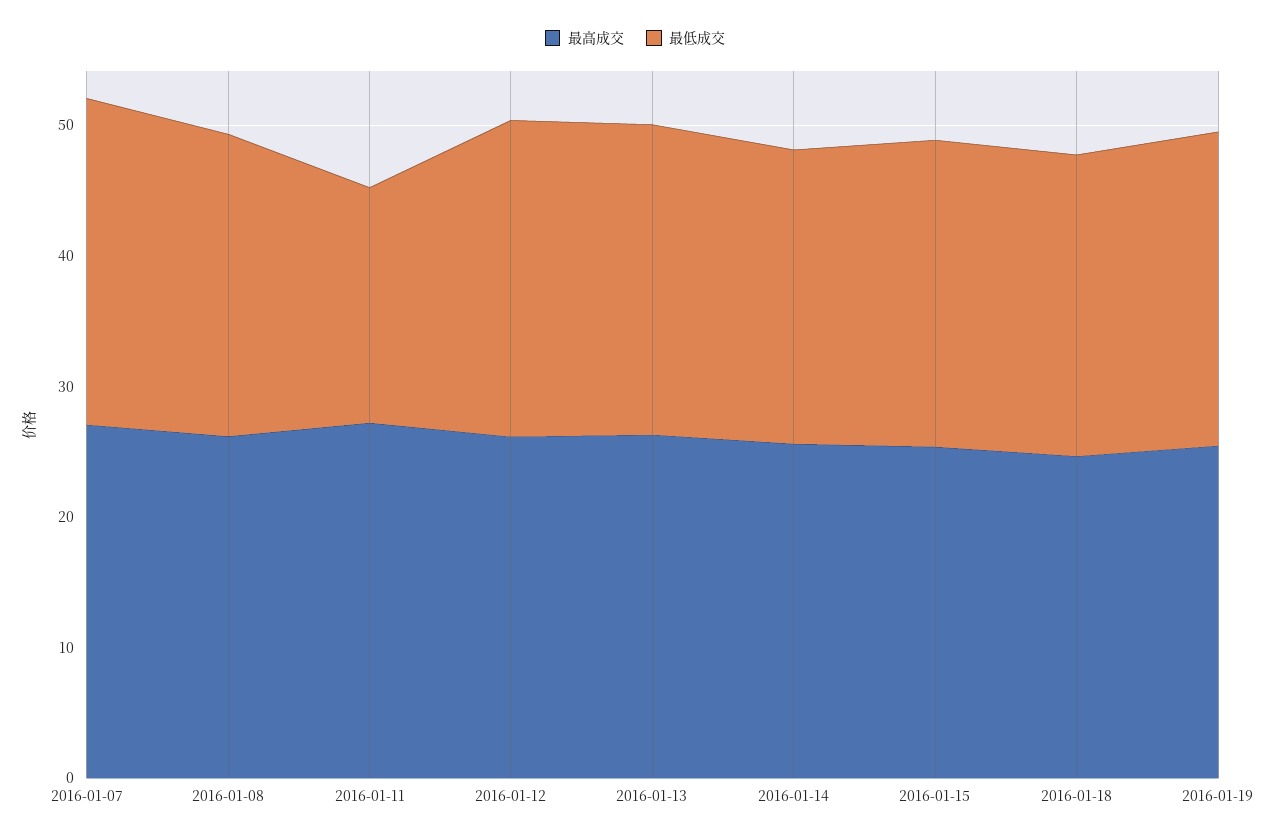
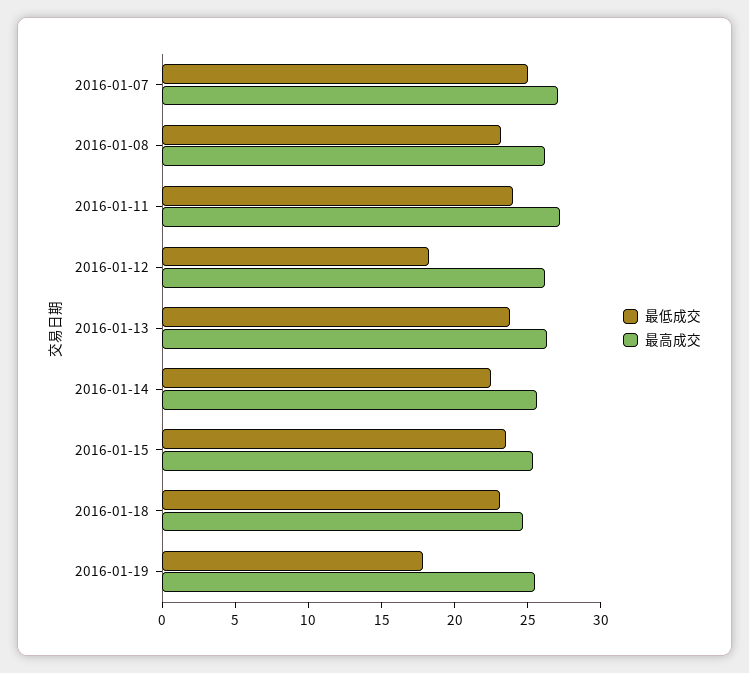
最低成交, 2016-01-11: 18 -> 24
最低成交, 2016-01-12: 24 -> 18
最低成交, 2016-01-19: 24 -> 18

